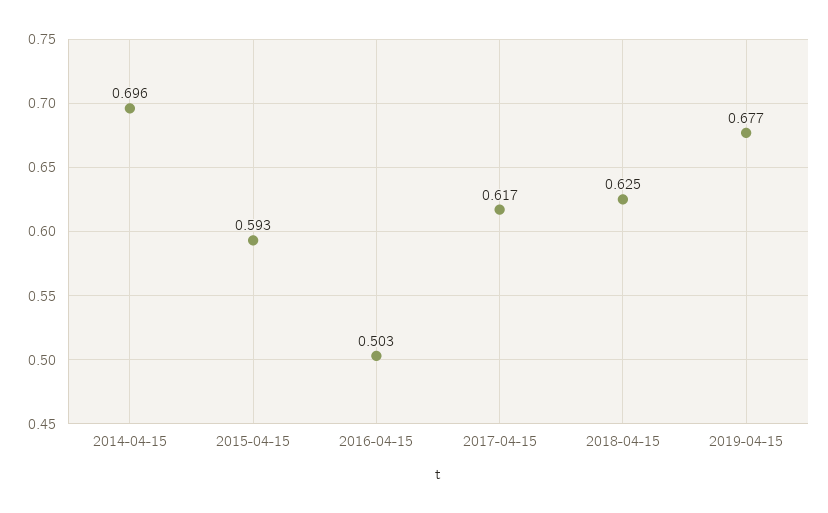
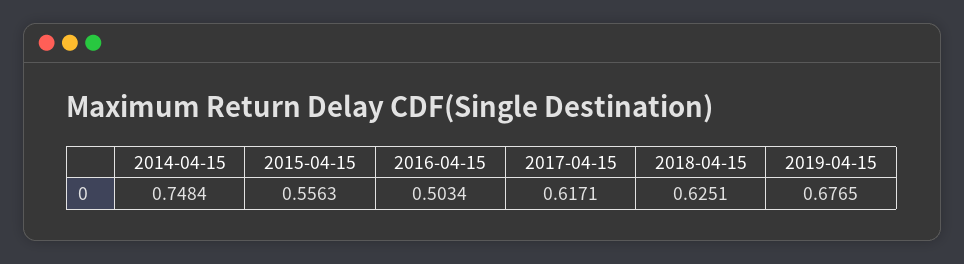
2014-04-15: 0.696 -> 0.7484
2015-04-15: 0.593 -> 0.5563

